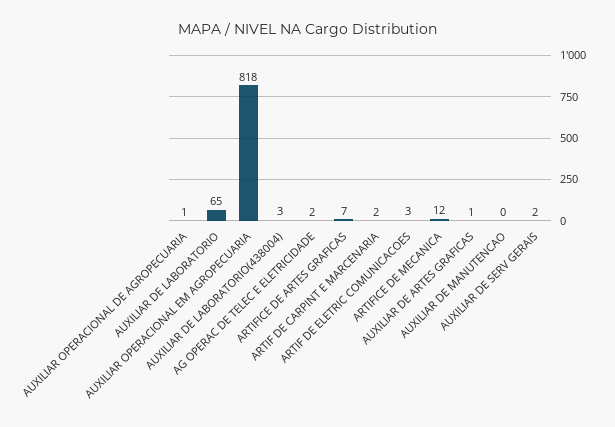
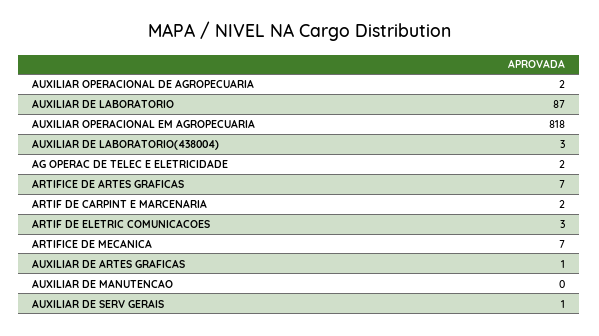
AUXILIAR OPERACIONAL DE AGROPECUARIA: 1 -> 2
AUXILIAR DE LABORATORIO: 65 -> 87
ARTIFICE DE MECANICA: 12 -> 7
AUXILIAR DE SERV GERAIS: 2 -> 1

